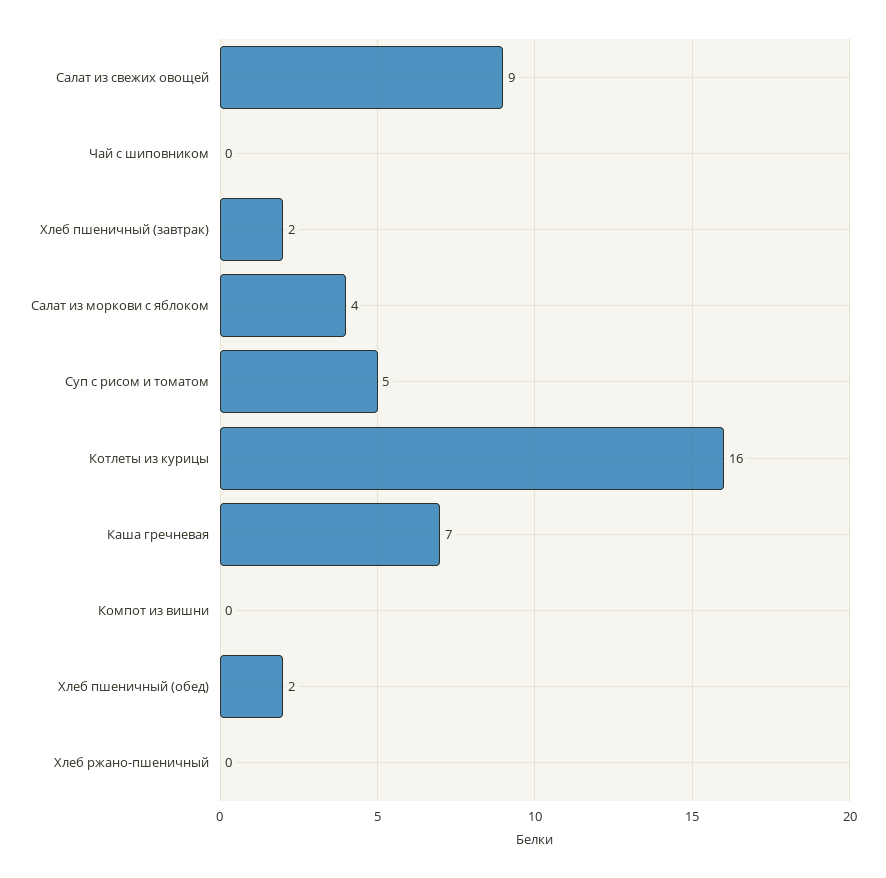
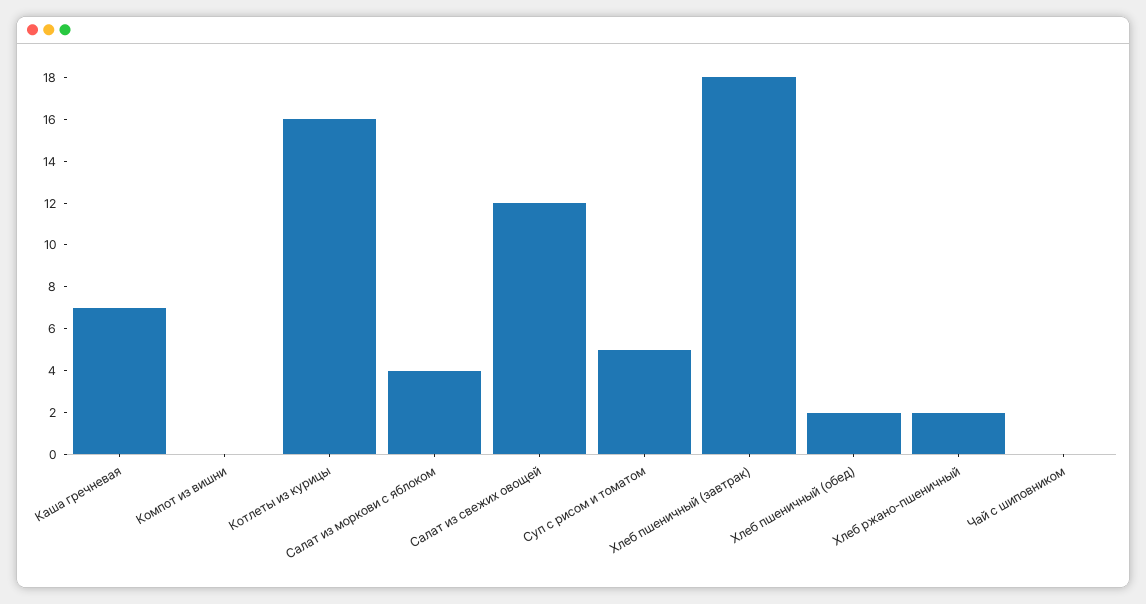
Салат из свежих овощей: 9 -> 12
Хлеб пшеничный (завтрак): 2 -> 18
Хлеб ржано-пшеничный: 0 -> 2

